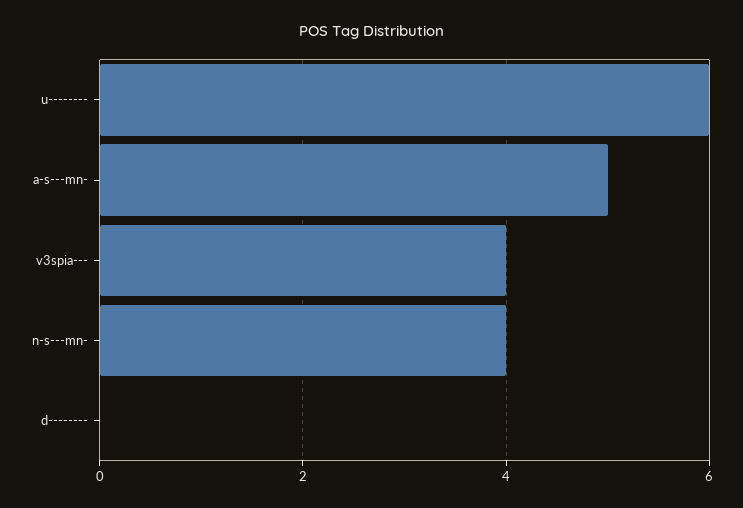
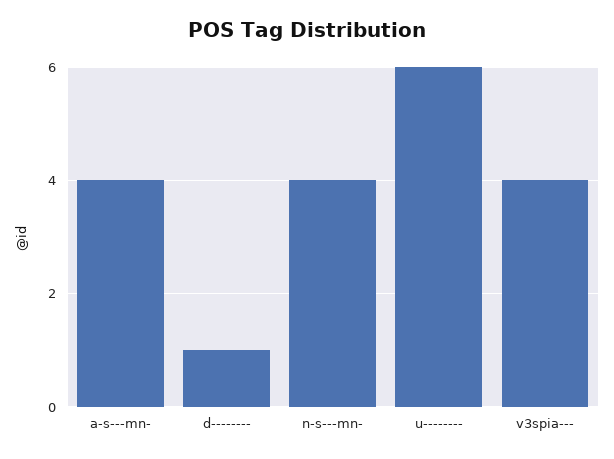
a-s---mn-: 5 -> 4
d--------: 0 -> 1

